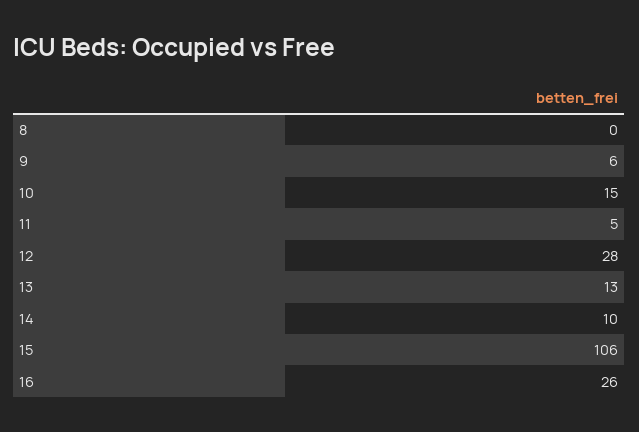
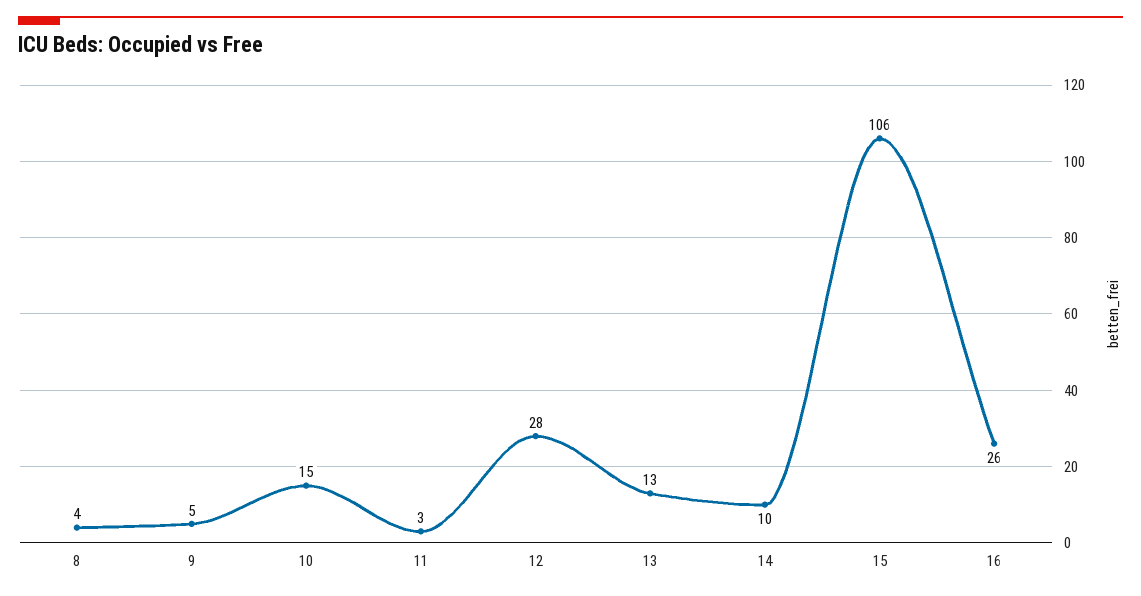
8: 0 -> 4
9: 6 -> 5
11: 5 -> 3

